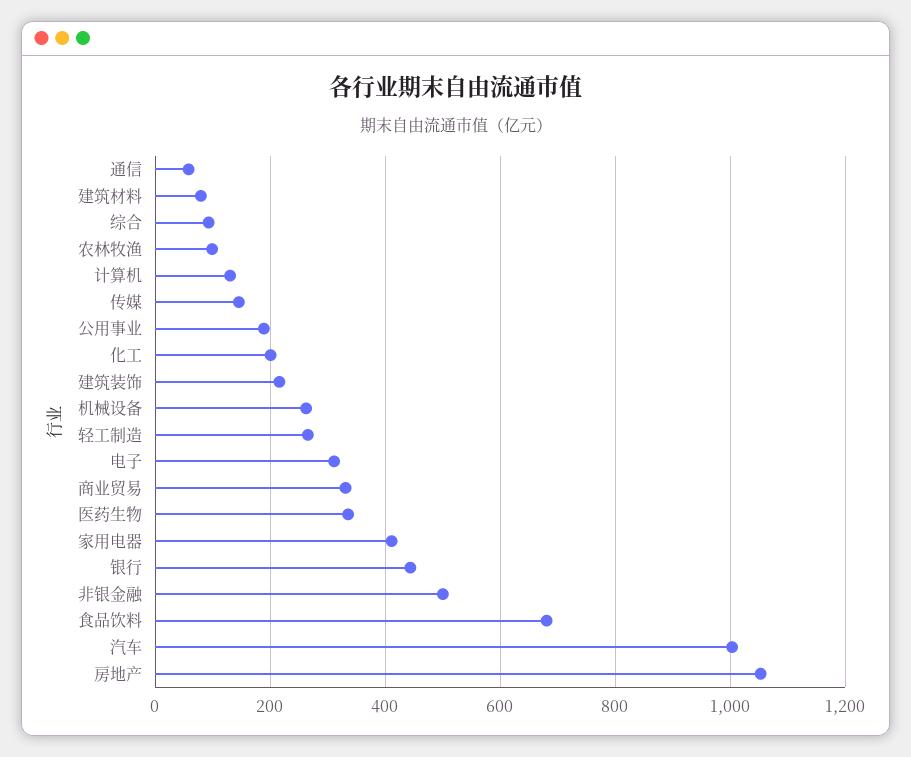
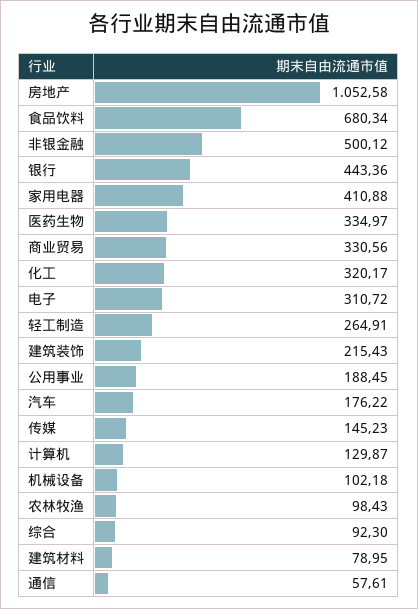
化工: 200 -> 320.17
机械设备: 260 -> 102.18
汽车: 1000 -> 176.22

